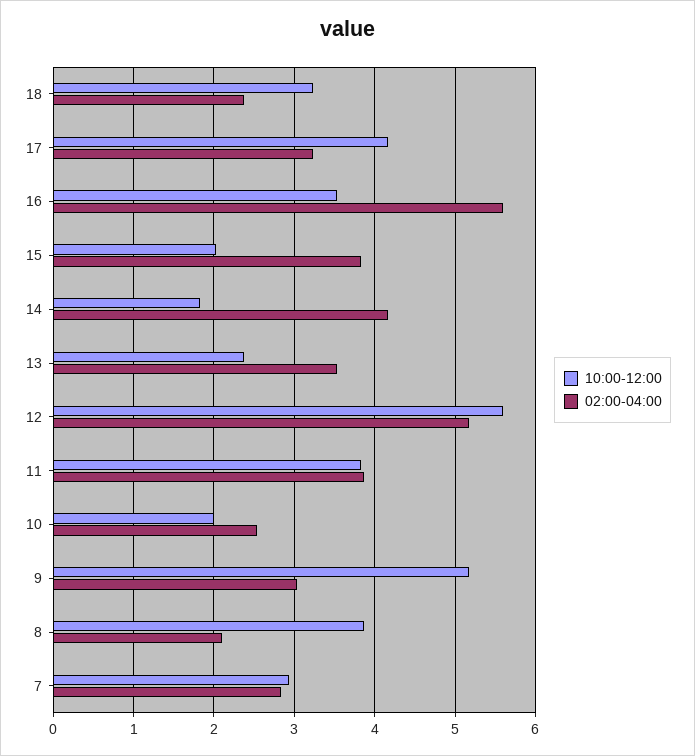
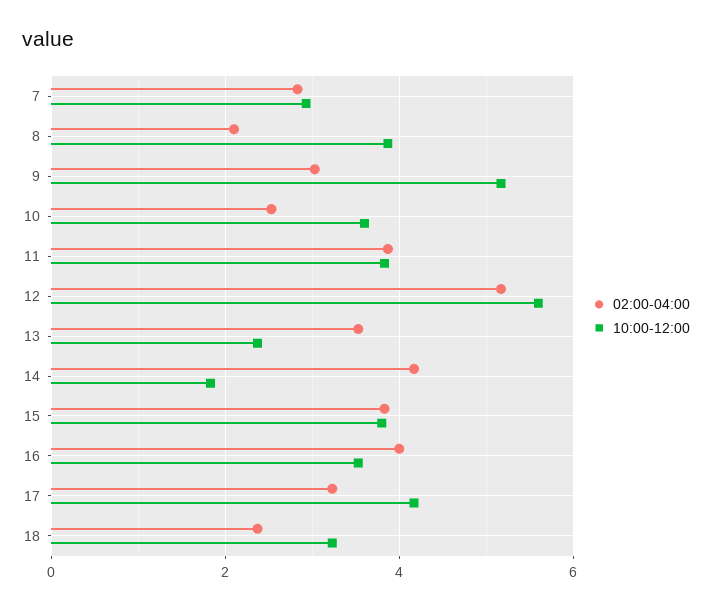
02:00-04:00, 16: 5.6 -> 4
10:00-12:00, 15: 2 -> 3.8
10:00-12:00, 10: 2 -> 3.6

